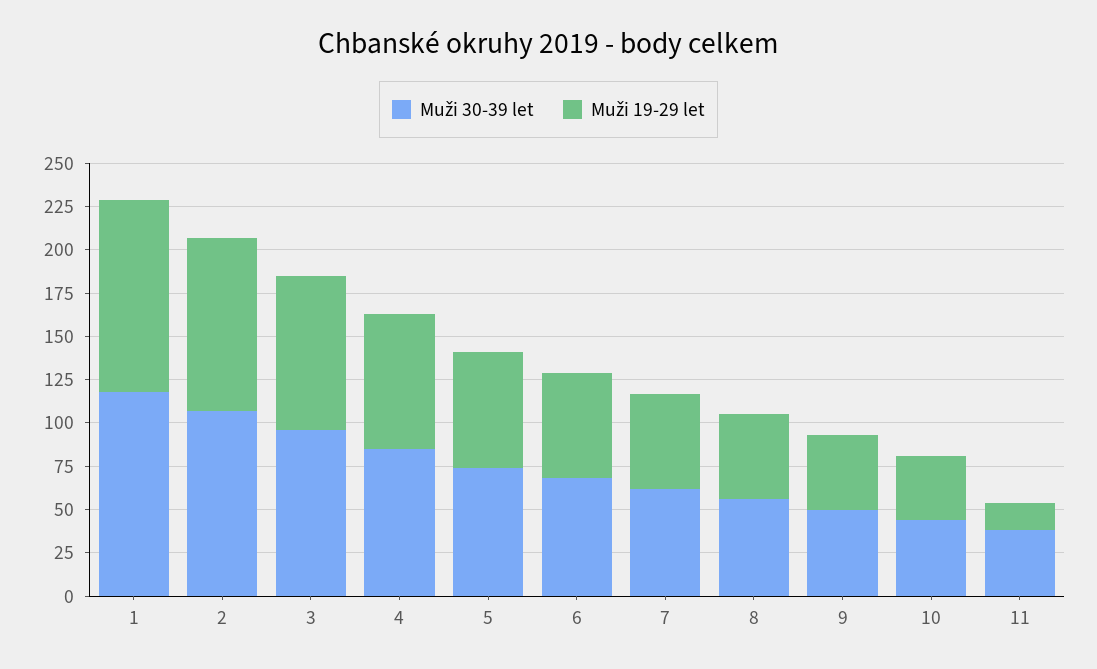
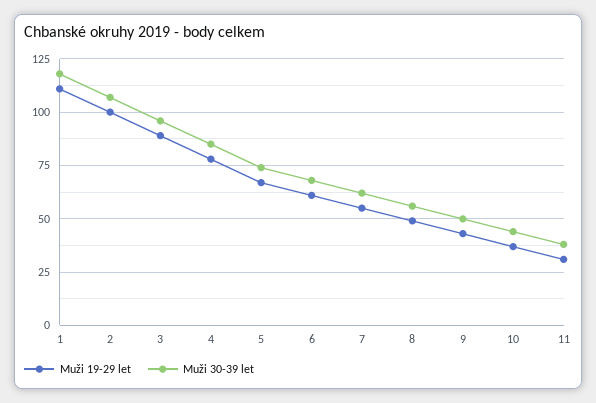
Muži 19-29 let, 11: 15 -> 30

